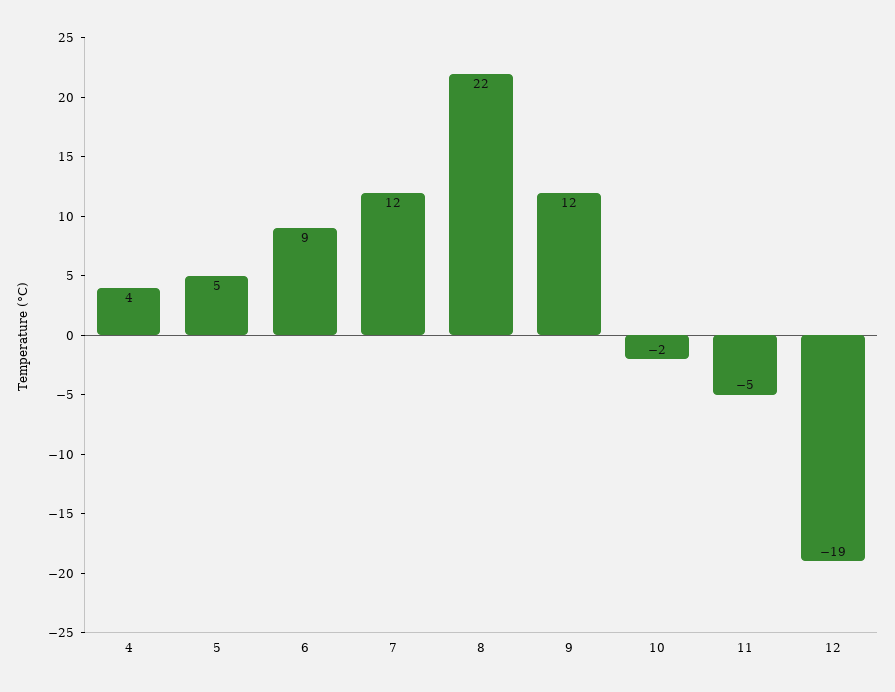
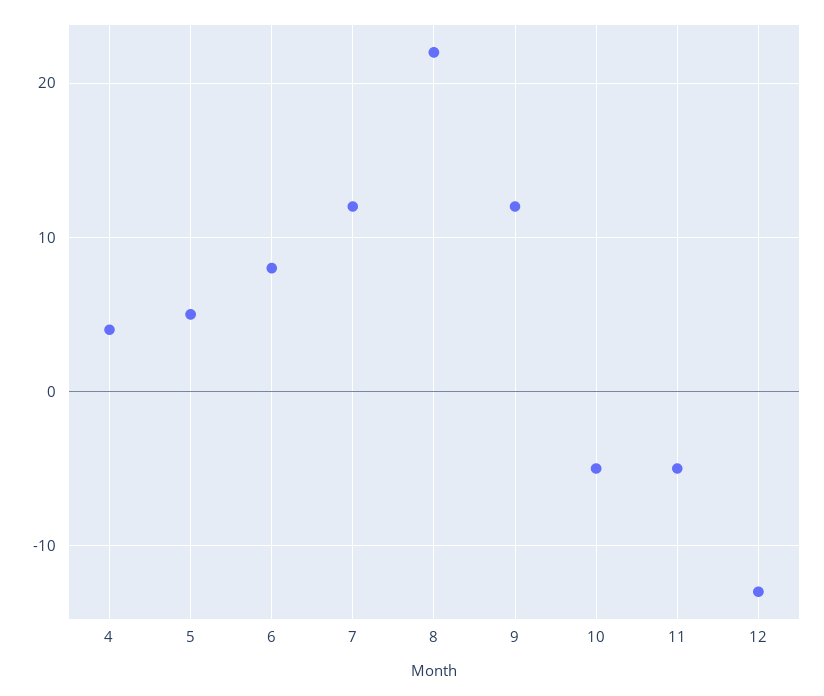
6: 9 -> 8
10: -2 -> -5
12: -19 -> -13

